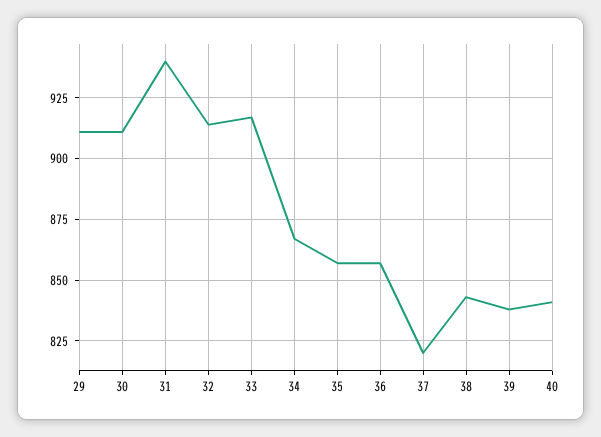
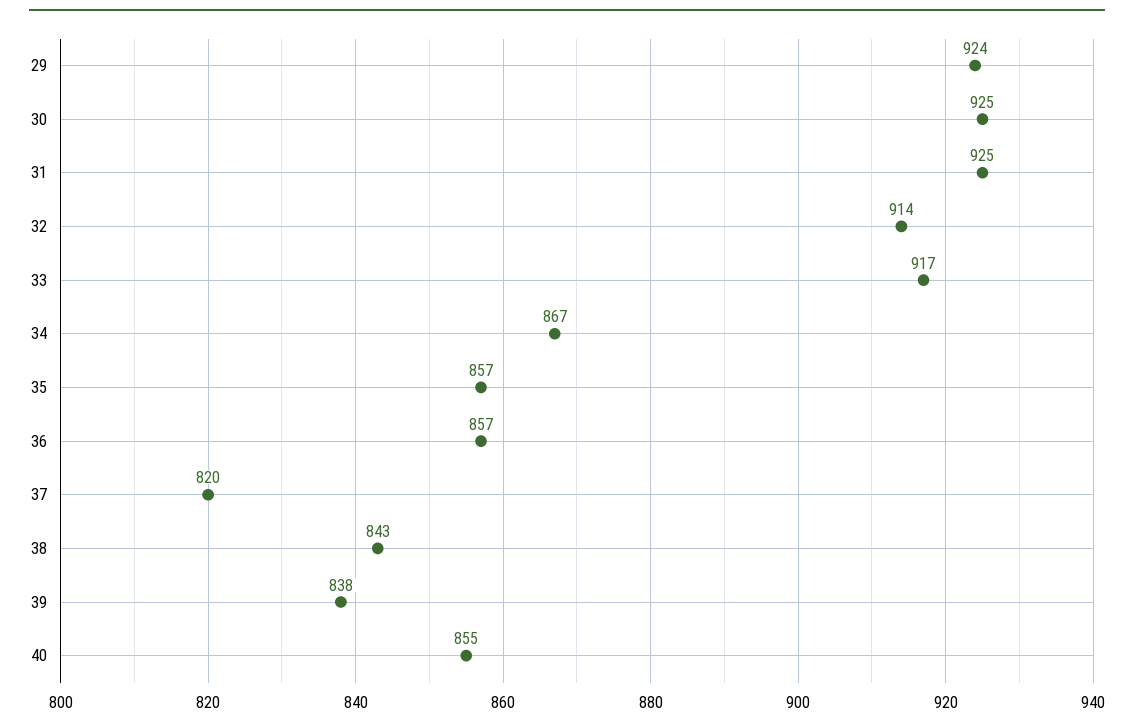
29: 910 -> 924
30: 910 -> 925
31: 940 -> 925
40: 840 -> 855

